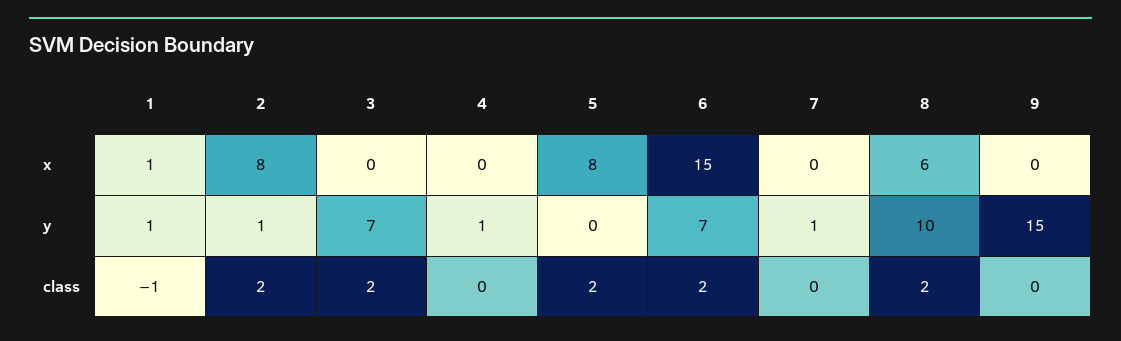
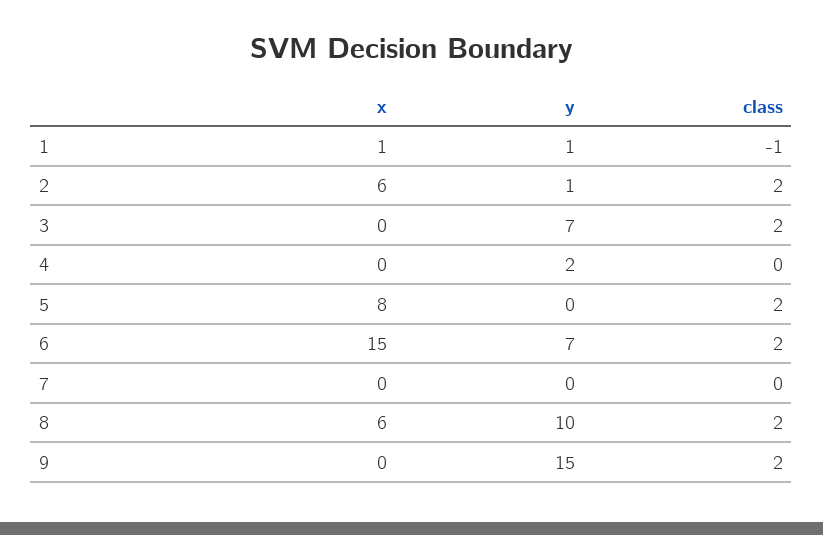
2, x: 8 -> 6
4, y: 1 -> 2
7, y: 1 -> 0
9, class: 0 -> 2

